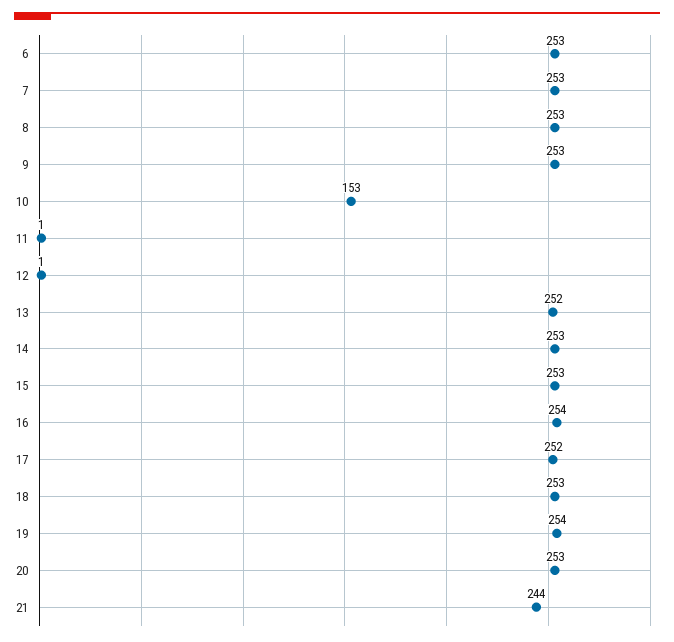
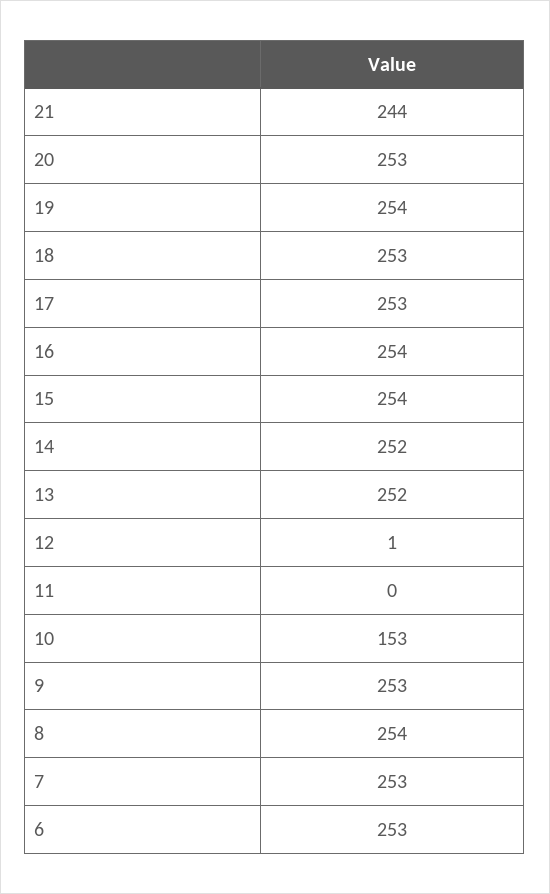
8: 253 -> 254
11: 1 -> 0
14: 253 -> 252
15: 253 -> 254
17: 252 -> 253

